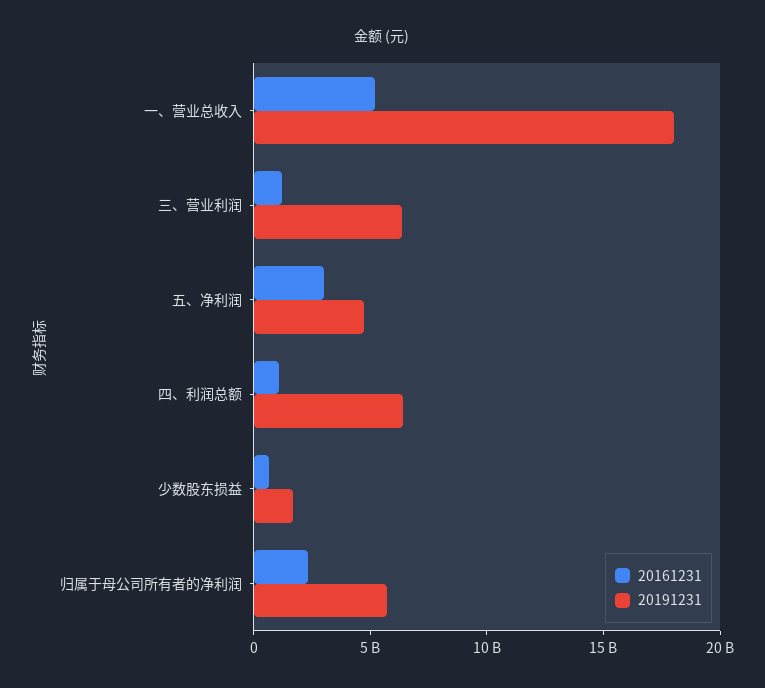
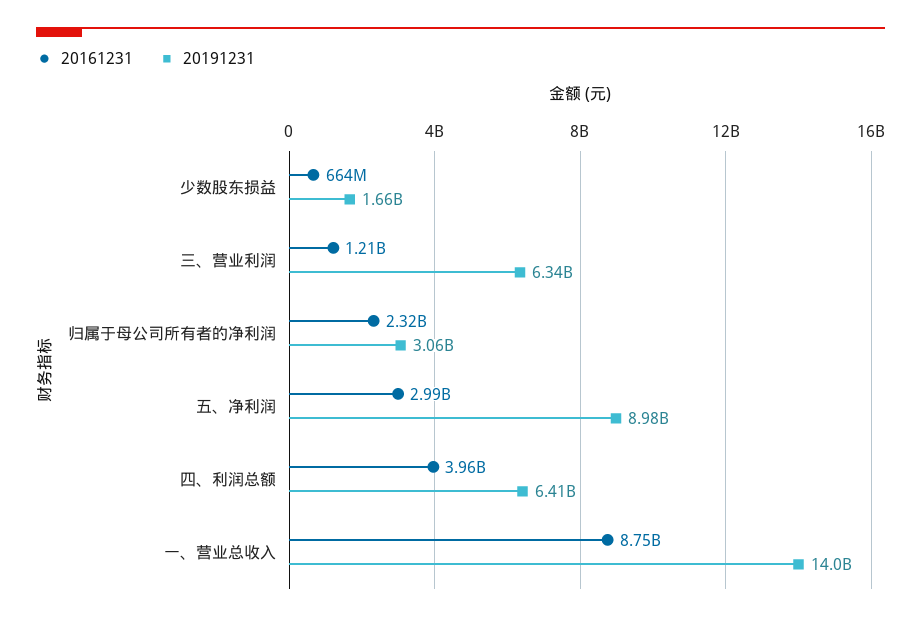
20161231, 一、营业总收入: 5000000000 -> 8750000000
20191231, 一、营业总收入: 18000000000 -> 14000000000
20191231, 五、净利润: 5000000000 -> 8980000000
20161231, 四、利润总额: 1000000000 -> 3960000000
20191231, 归属于母公司所有者的净利润: 6000000000 -> 3060000000

